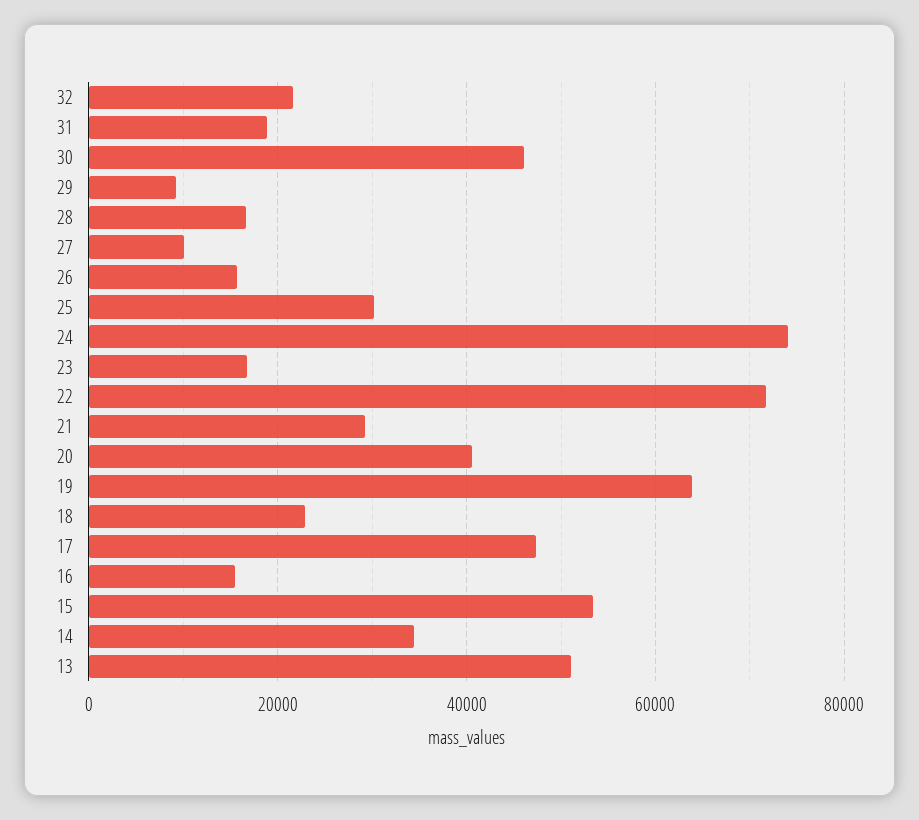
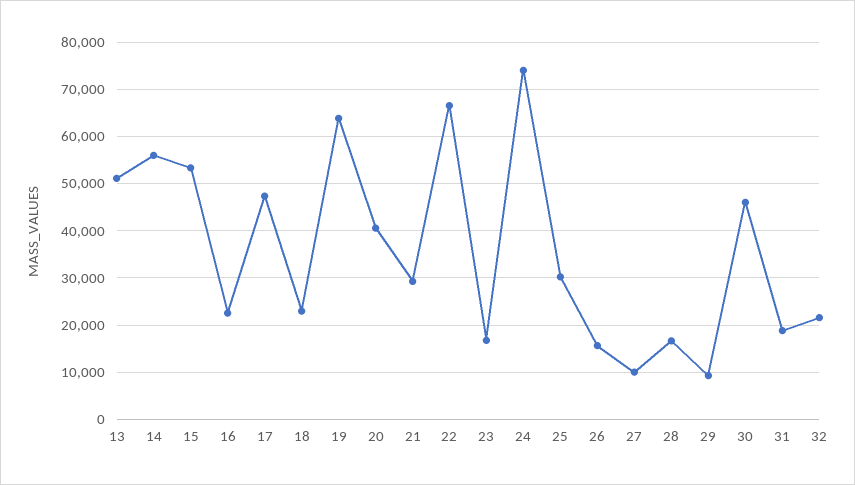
22: 72000 -> 66000
16: 16000 -> 22000
14: 34000 -> 56000

